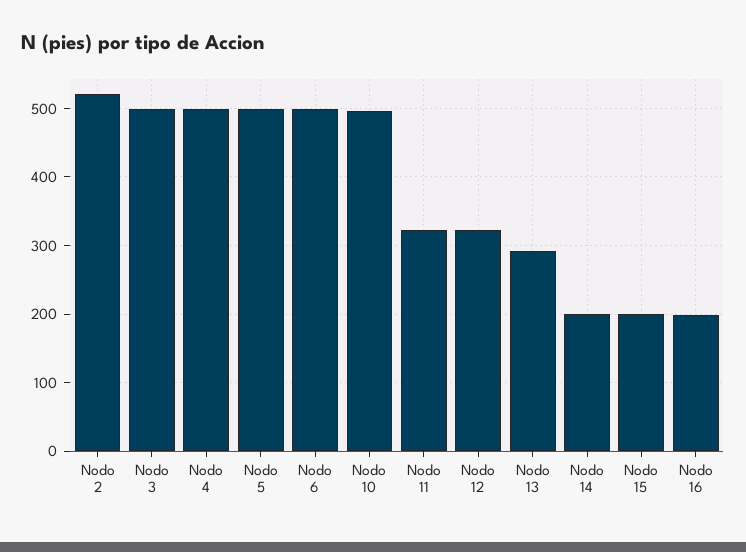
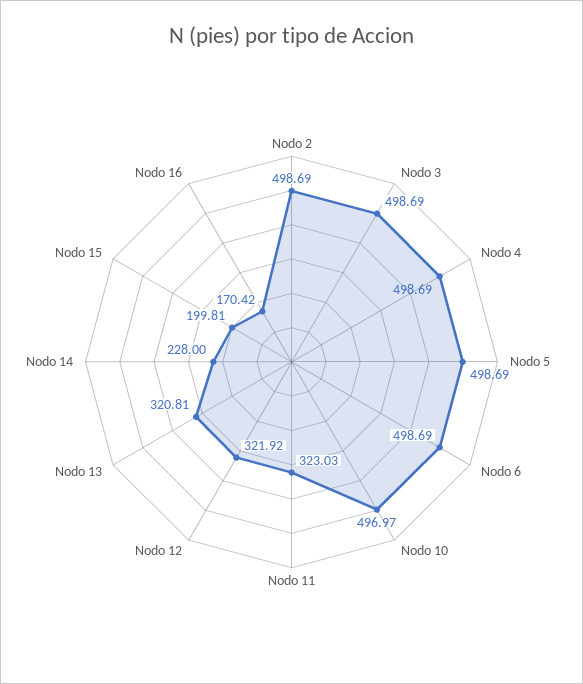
Nodo 2: 520 -> 498.69
Nodo 13: 290 -> 320.81
Nodo 14: 200 -> 228
Nodo 16: 200 -> 170.42

